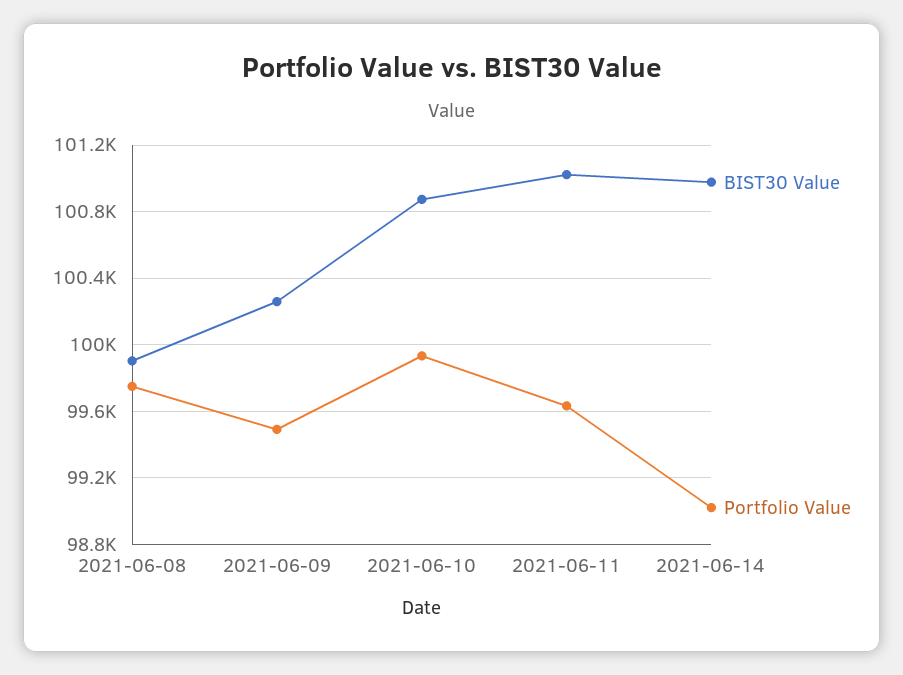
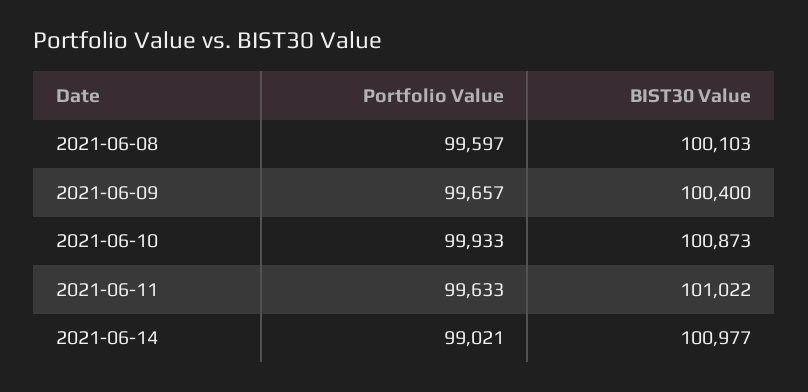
BIST30 Value, 2021-06-08: 99900 -> 100103
Portfolio Value, 2021-06-08: 99750 -> 99597
BIST30 Value, 2021-06-09: 100250 -> 100400
Portfolio Value, 2021-06-09: 99500 -> 99657

